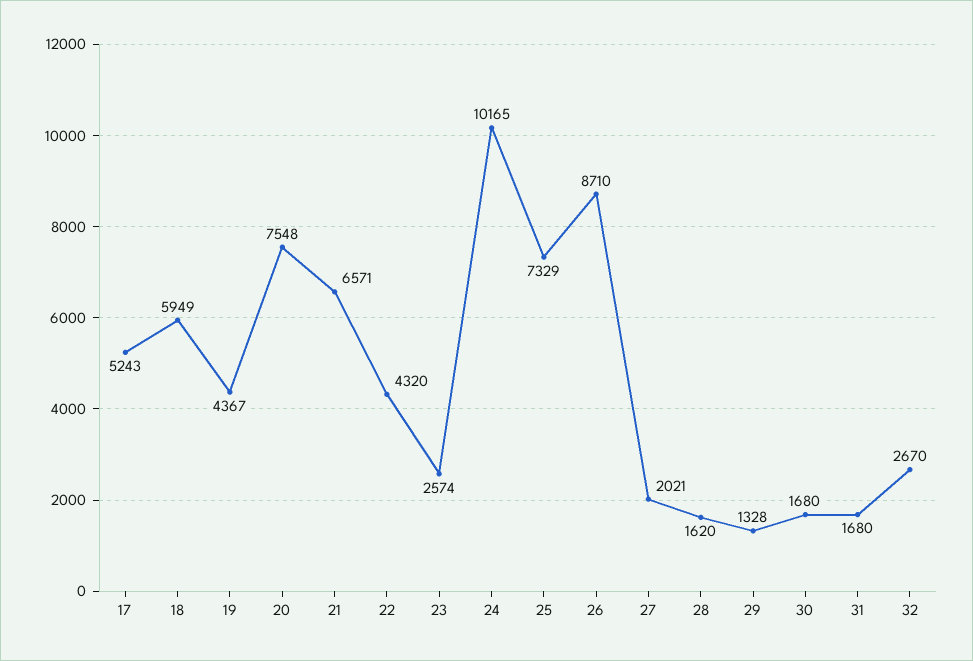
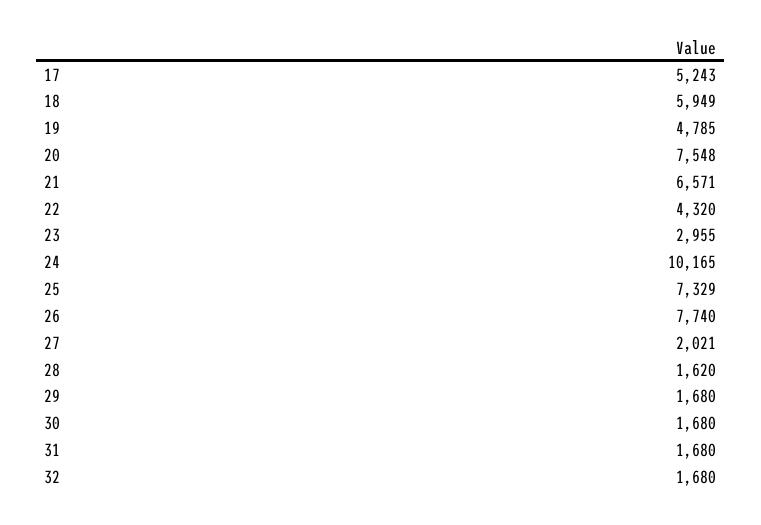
19: 4367 -> 4785
23: 2574 -> 2955
26: 8710 -> 7740
29: 1328 -> 1680
32: 2670 -> 1680

